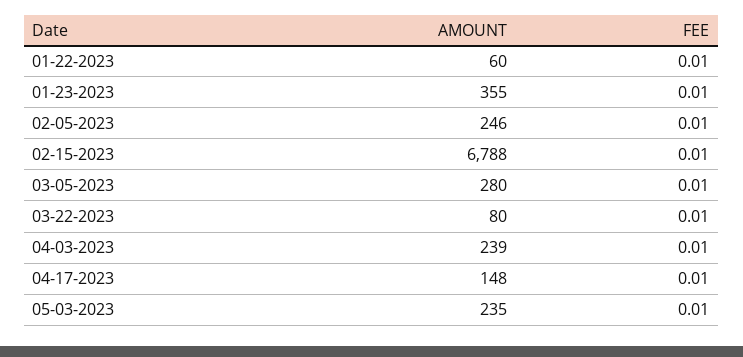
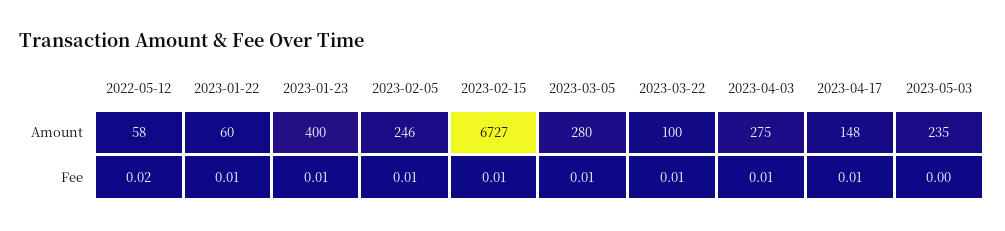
AMOUNT, 01-23-2023: 355 -> 400
AMOUNT, 02-15-2023: 6788 -> 6727
AMOUNT, 03-22-2023: 80 -> 100
AMOUNT, 04-03-2023: 239 -> 275
FEE, 05-03-2023: 0.01 -> 0
AMOUNT, 2022-05-12: none -> 58
FEE, 2022-05-12: none -> 0.02

